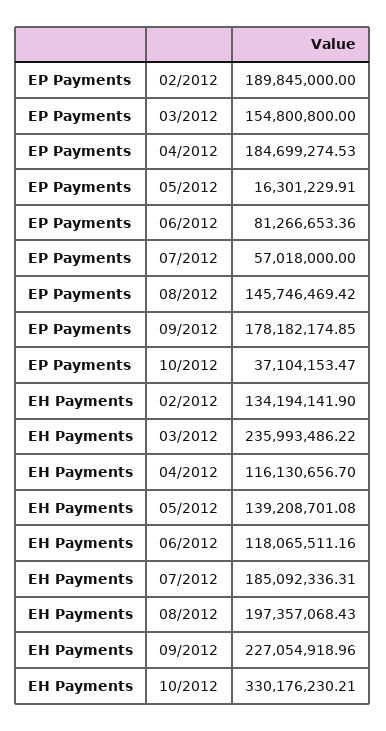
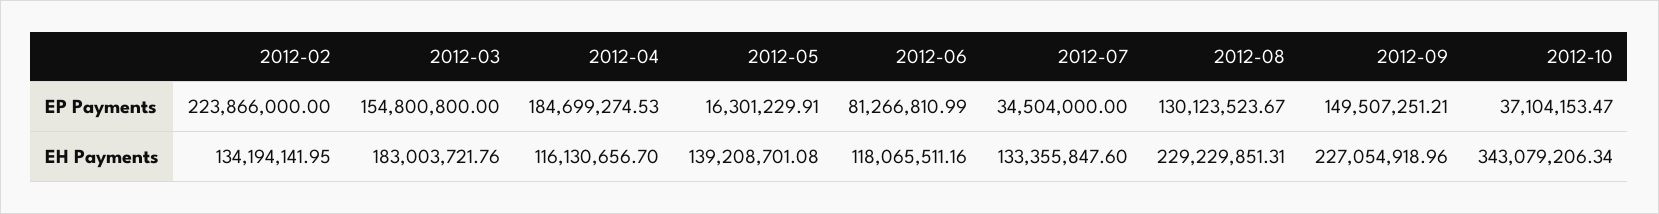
EP Payments, 02/2012: 189845000 -> 223866000
EP Payments, 06/2012: 81266653.36 -> 81266810.99
EP Payments, 07/2012: 57018000 -> 34504000
EP Payments, 08/2012: 145746469.42 -> 130123523.67
EP Payments, 09/2012: 178182174.85 -> 149507251.21
EH Payments, 02/2012: 134194141.9 -> 134194141.95
EH Payments, 03/2012: 235993486.22 -> 183003721.76
EH Payments, 07/2012: 185092336.31 -> 133355847.6
EH Payments, 08/2012: 197357068.43 -> 229229851.31
EH Payments, 10/2012: 330176230.21 -> 343079206.34

